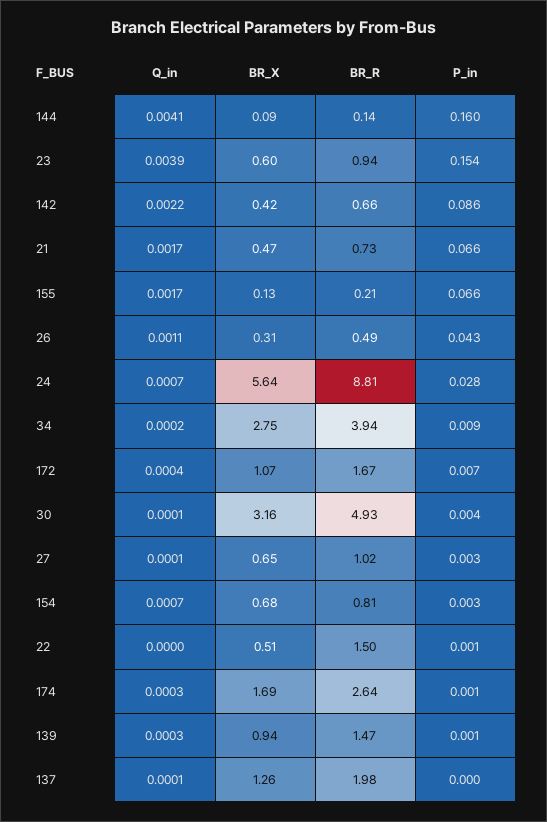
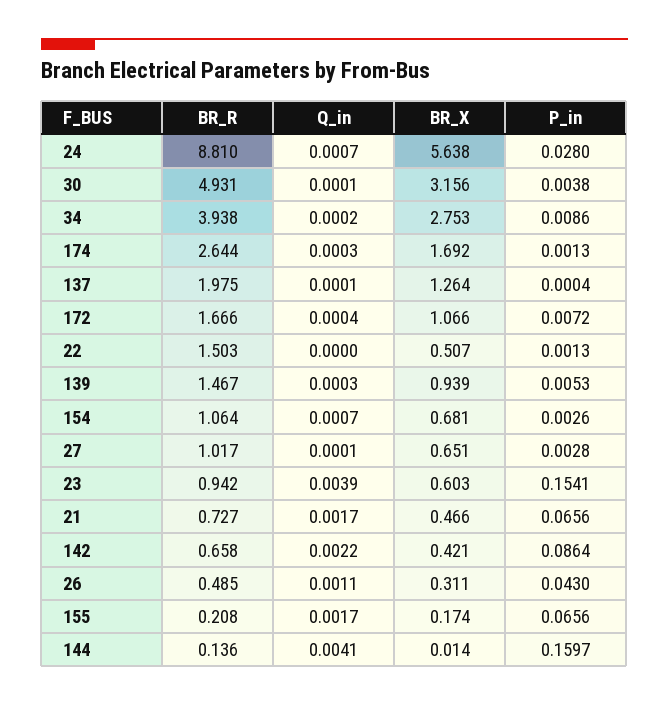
BR_X, 144: 0.09 -> 0.014
BR_X, 155: 0.13 -> 0.174
BR_R, 154: 0.81 -> 1.064
P_in, 139: 0.001 -> 0.0053

